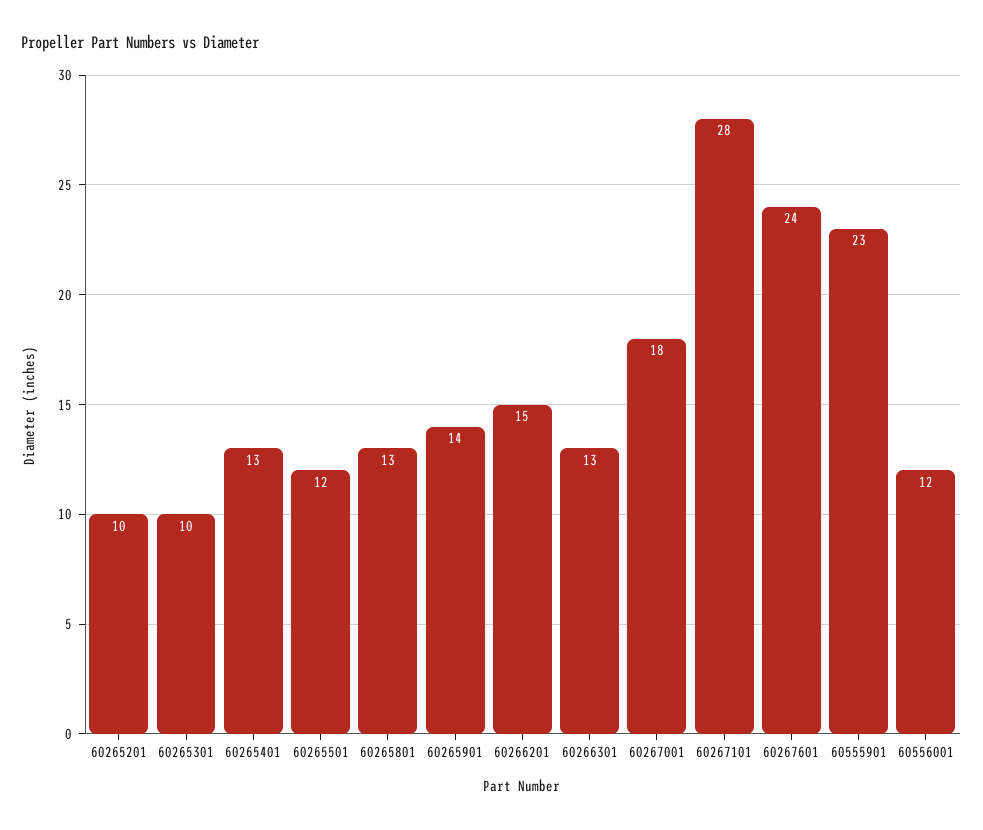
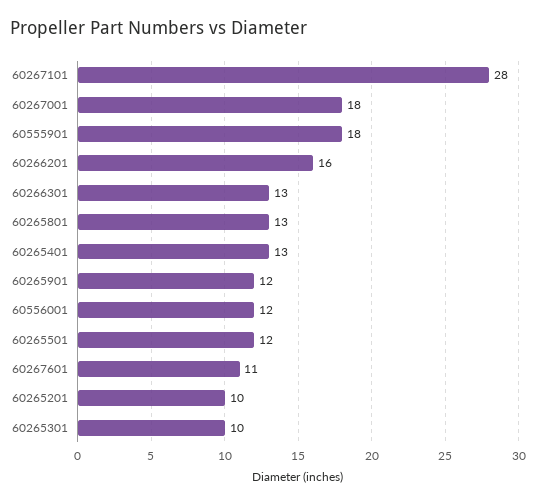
60265901: 14 -> 12
60266201: 15 -> 16
60267601: 24 -> 11
60555901: 23 -> 18

